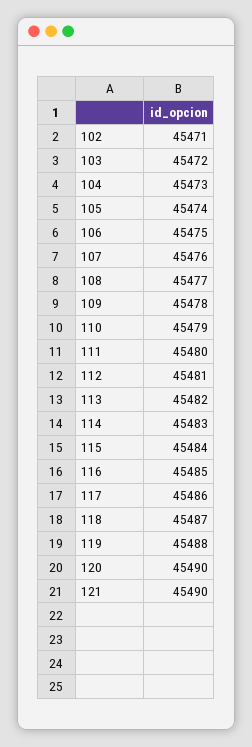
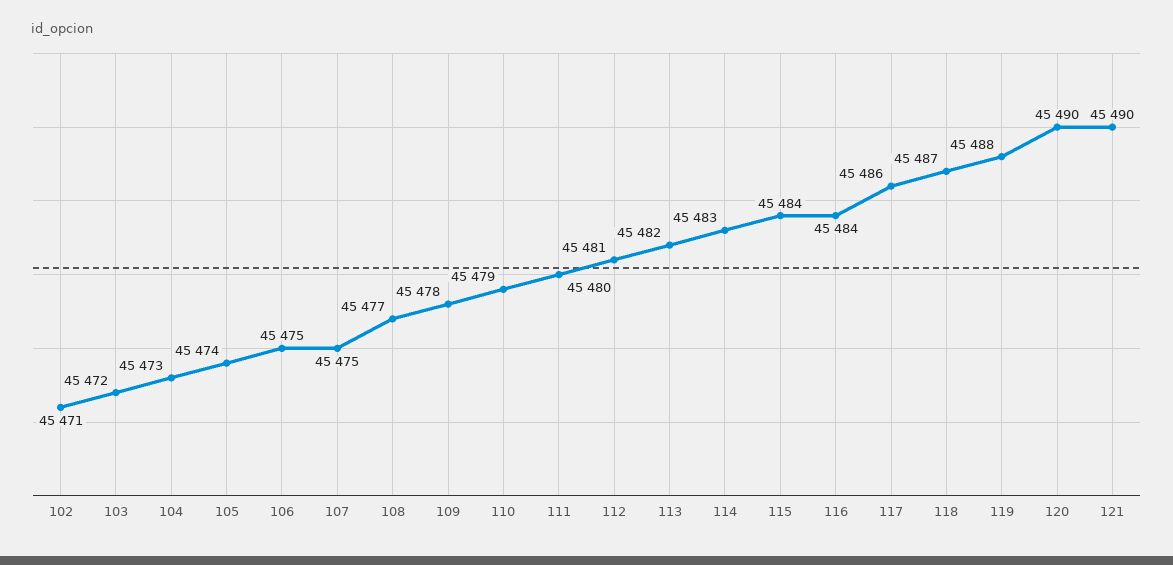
107: 45476 -> 45475
116: 45485 -> 45484

